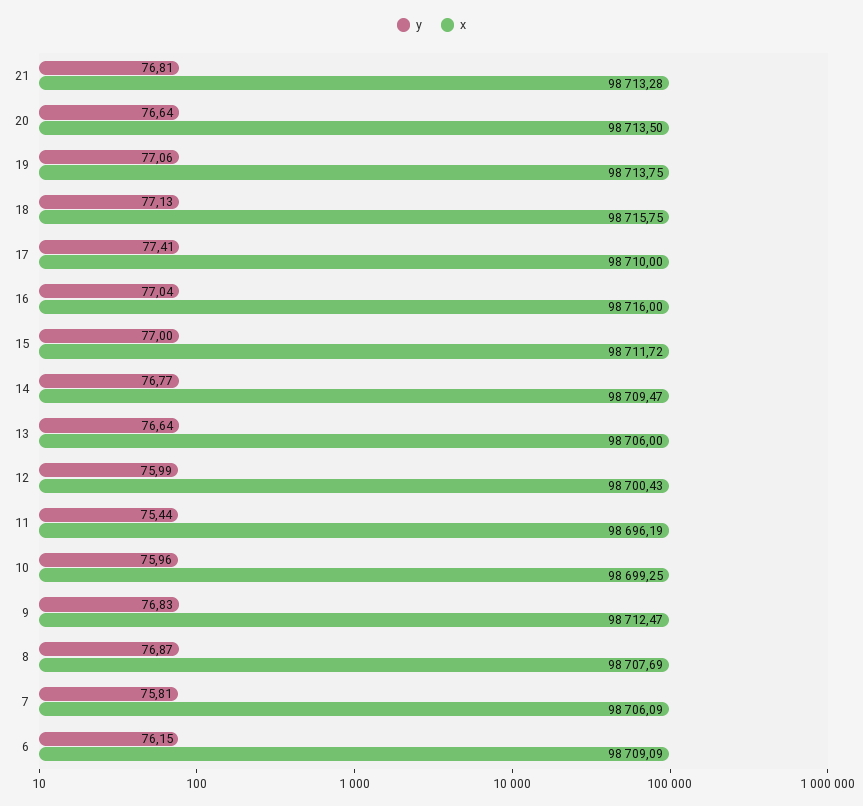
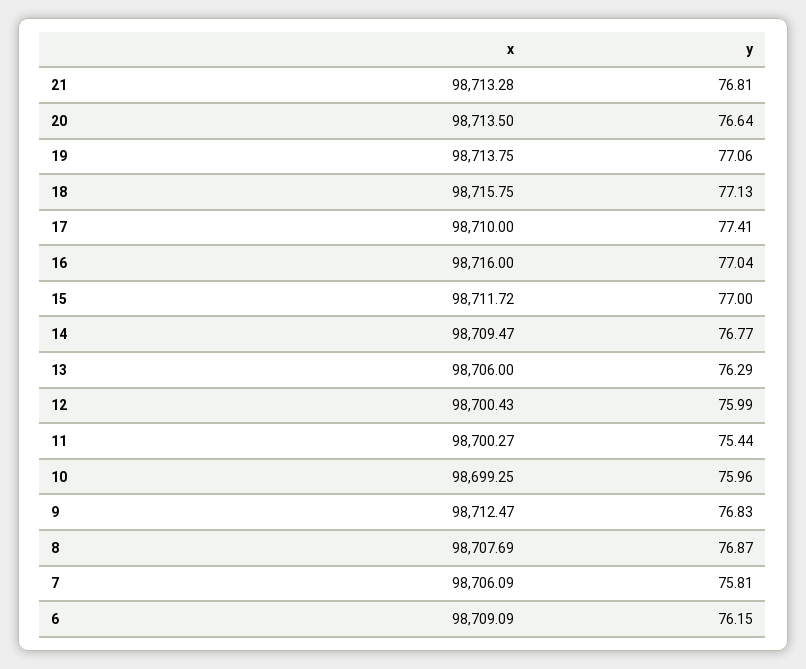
y, 13: 76.64 -> 76.29
x, 11: 98696.19 -> 98700.27

